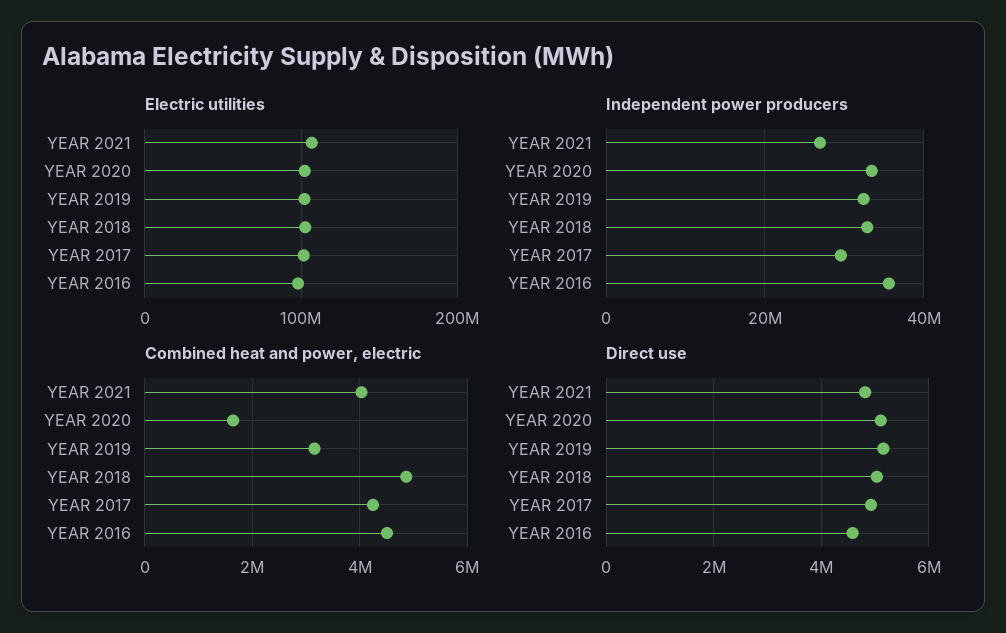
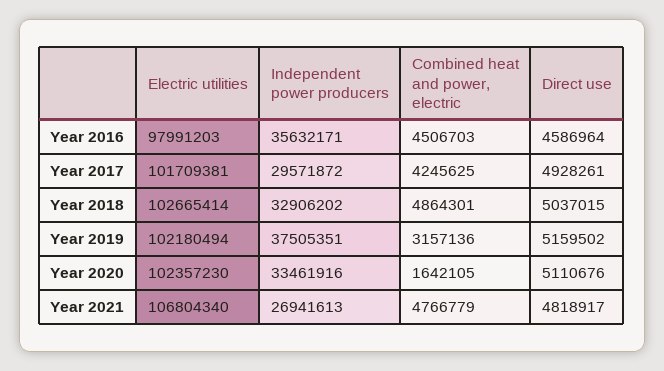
Independent power producers, YEAR 2019: 32000000 -> 37505351
Combined heat and power, electric, YEAR 2021: 4000000 -> 4766779

